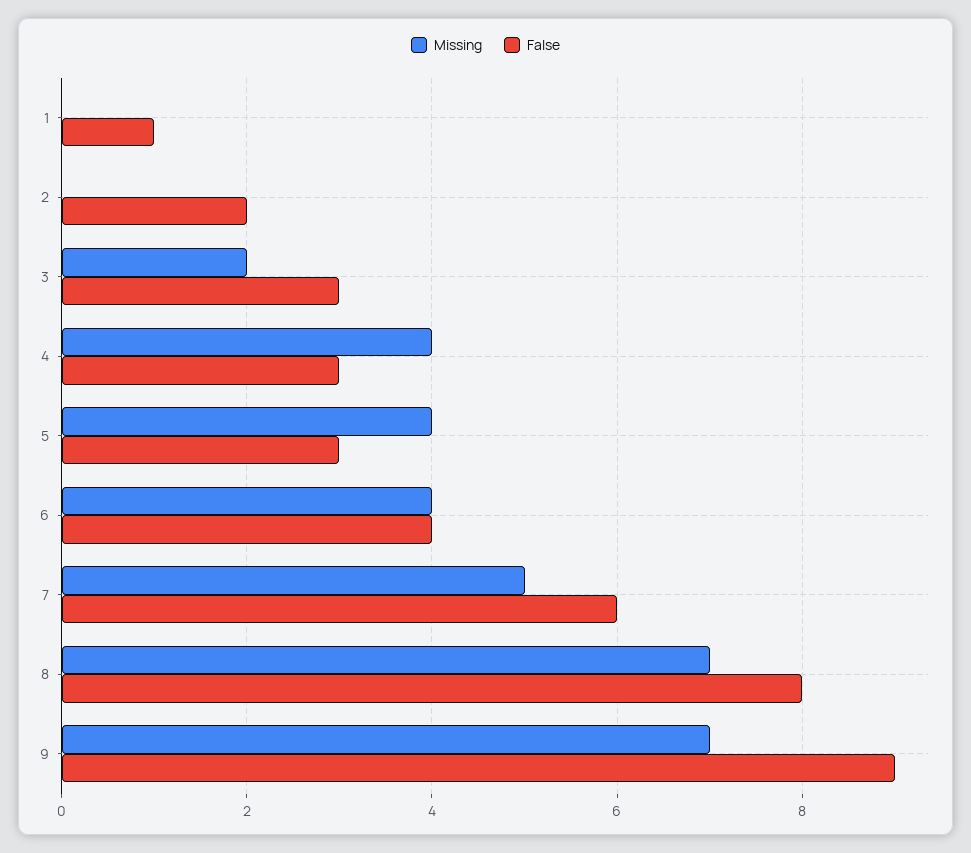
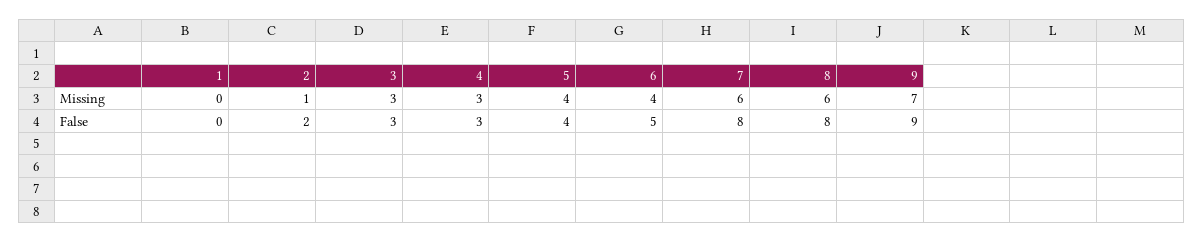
False, 1: 1 -> 0
Missing, 2: 0 -> 1
Missing, 3: 2 -> 3
Missing, 4: 4 -> 3
False, 5: 3 -> 4
False, 6: 4 -> 5
Missing, 7: 5 -> 6
False, 7: 6 -> 8
Missing, 8: 7 -> 6

